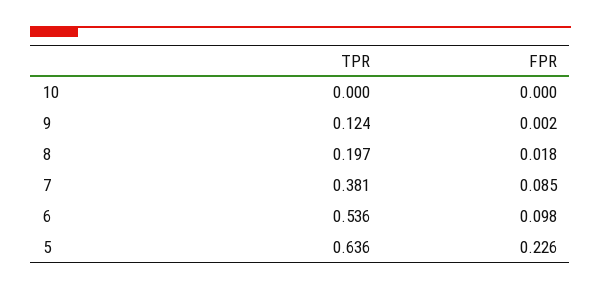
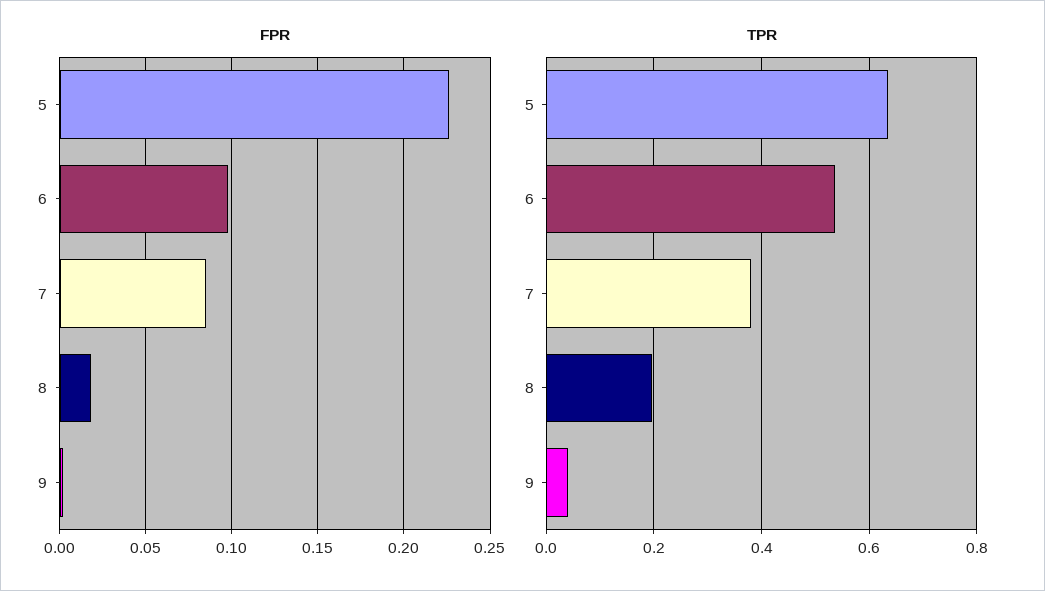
TPR, 10: 0 -> none
FPR, 10: 0 -> none
TPR, 9: 0.124 -> 0.04

